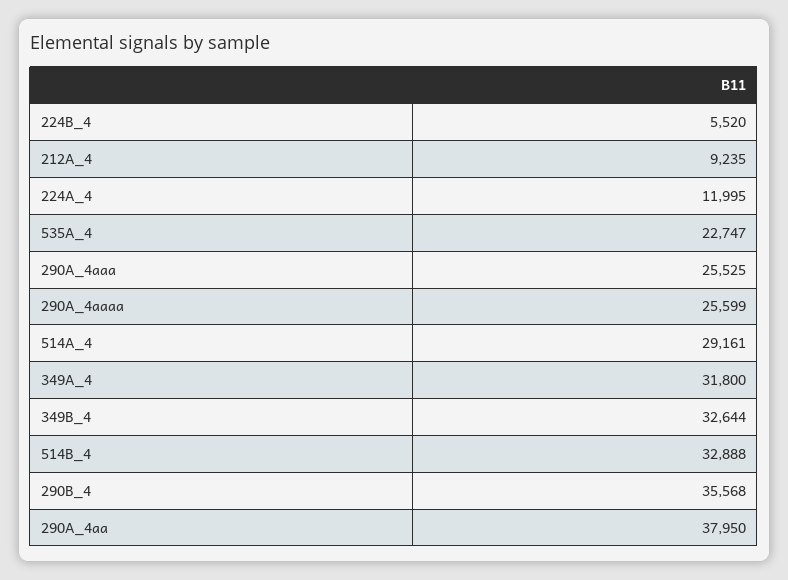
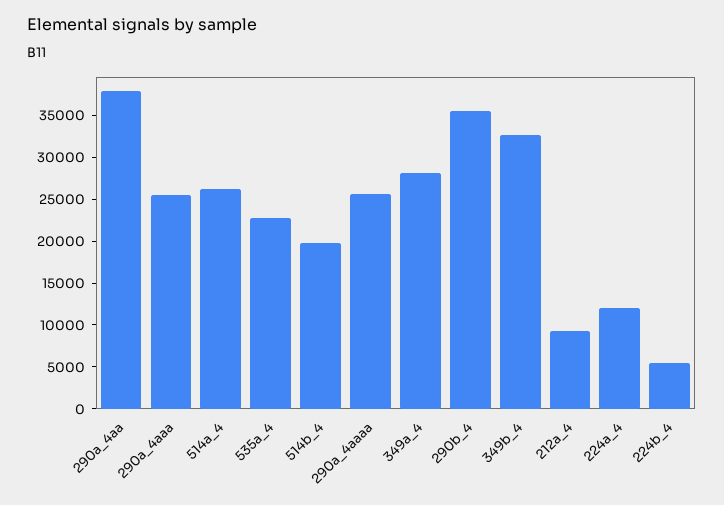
514A_4: 29161 -> 26000
349A_4: 31800 -> 28000
514B_4: 32888 -> 20000

